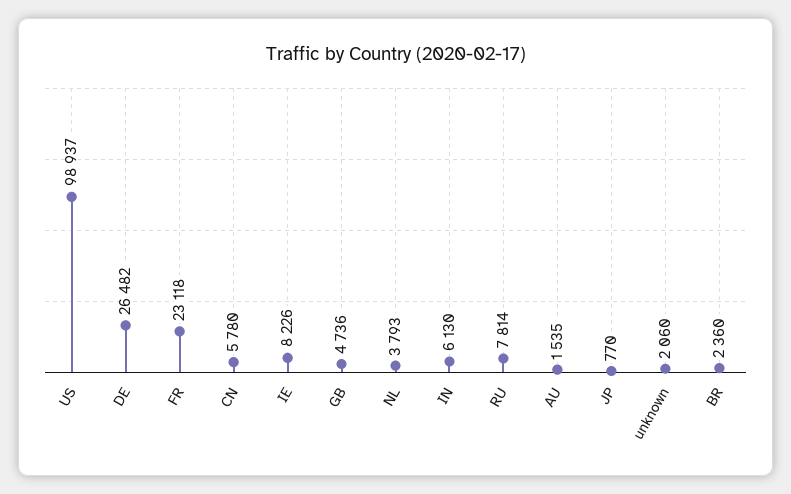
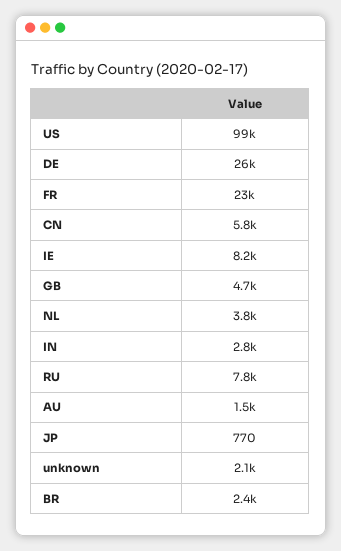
IN: 6130 -> 2800

